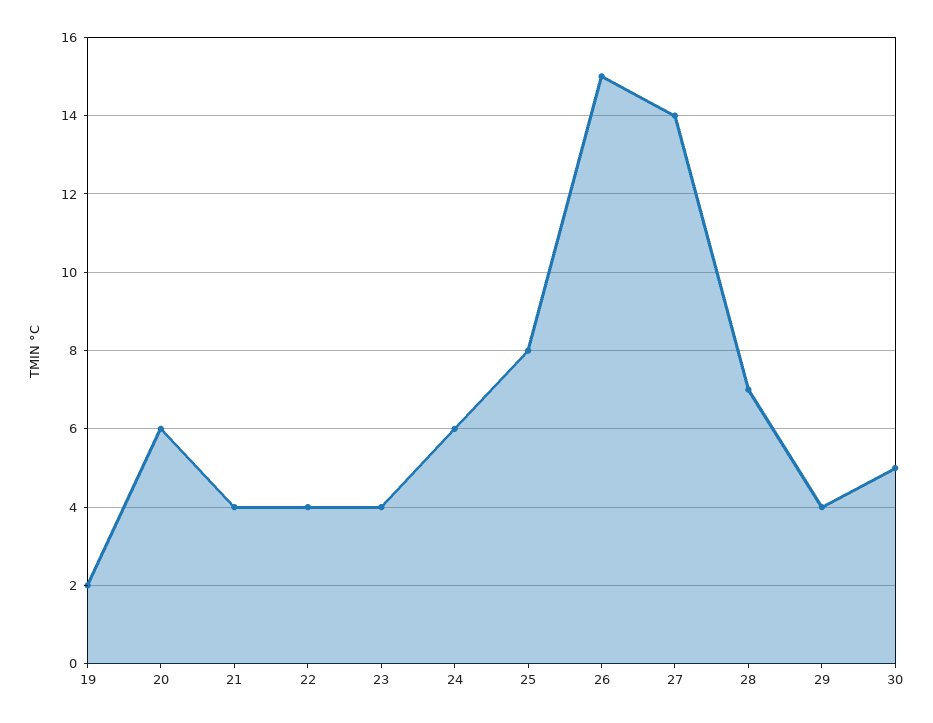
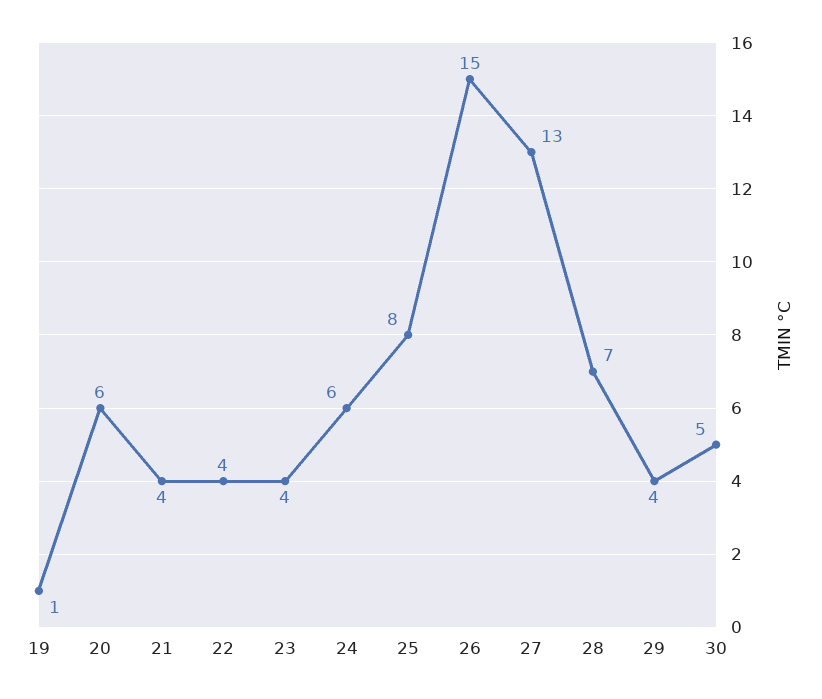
19: 2 -> 1
27: 14 -> 13

